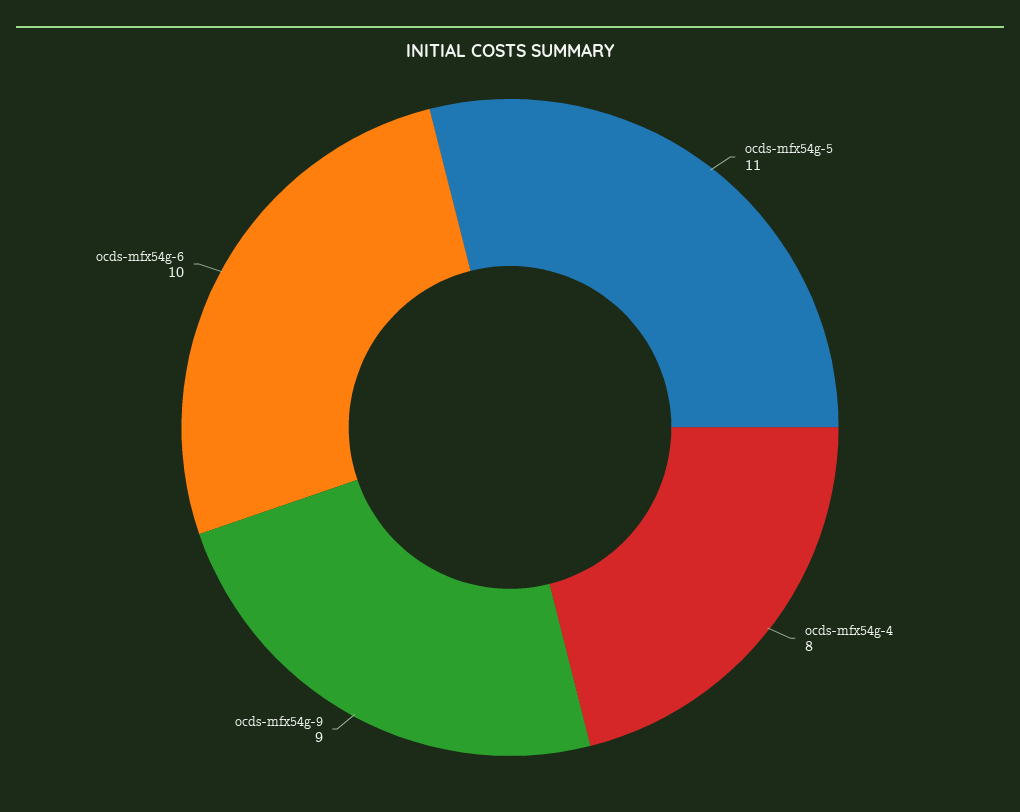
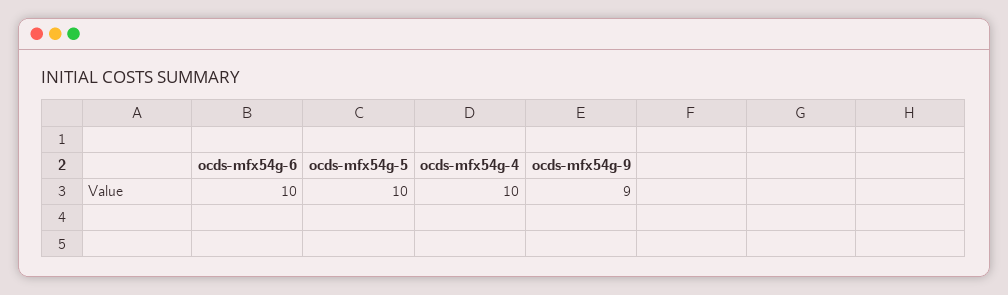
ocds-mfx54g-5: 11 -> 10
ocds-mfx54g-4: 8 -> 10

